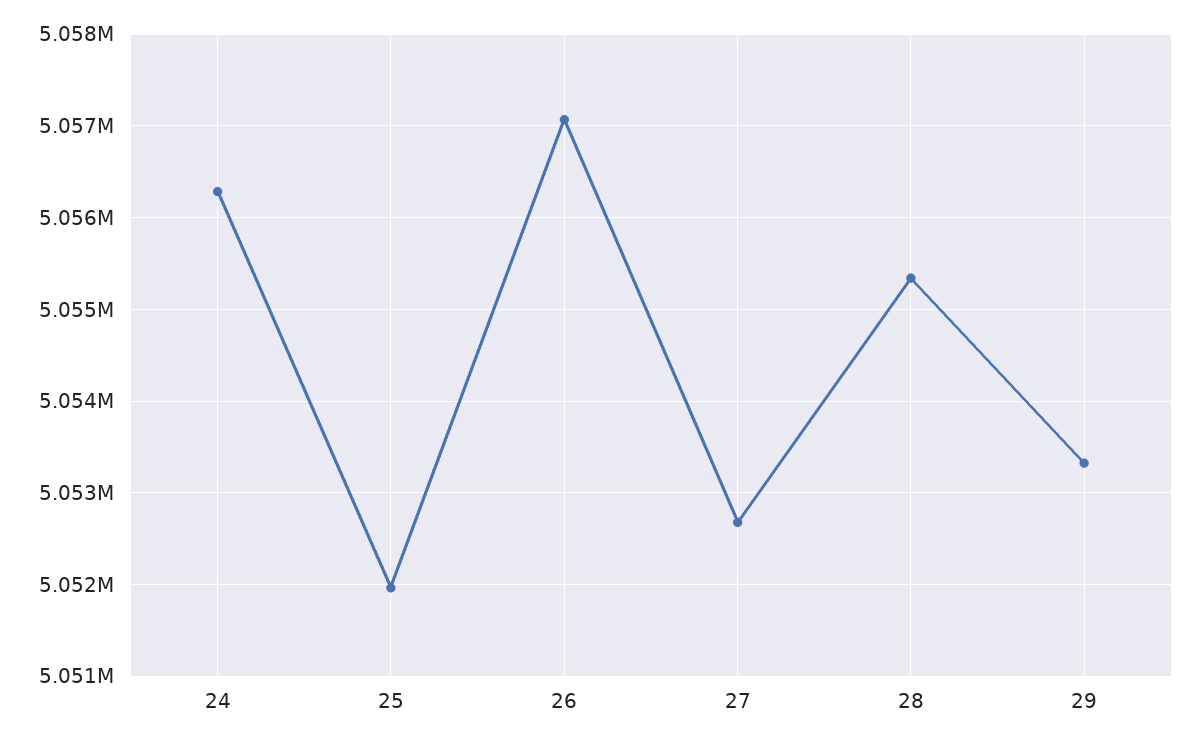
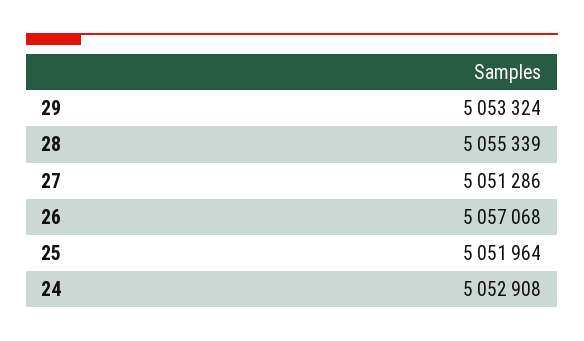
24: 5056300 -> 5052908
27: 5052700 -> 5051286

